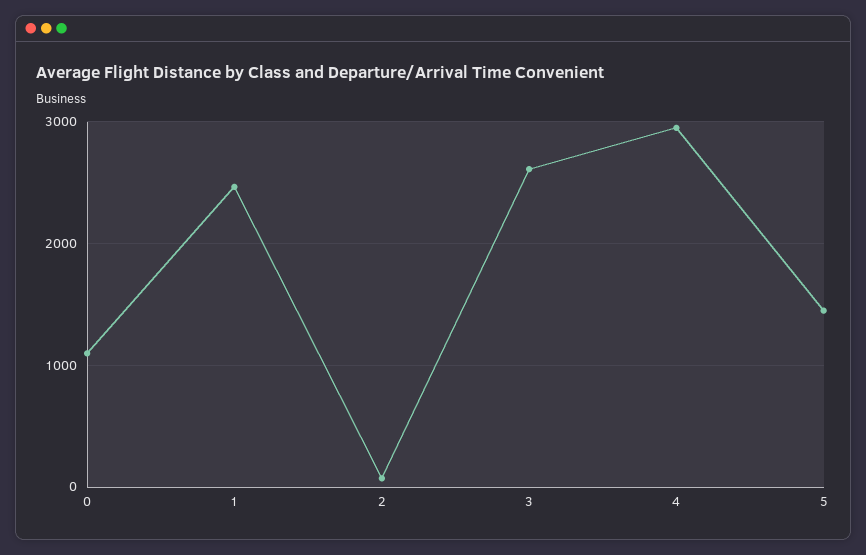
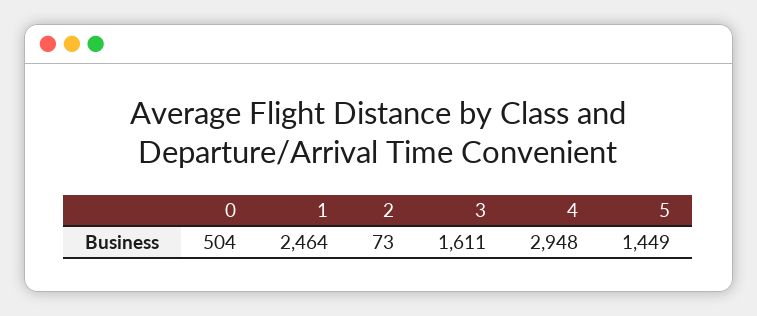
0: 1100 -> 504
3: 2600 -> 1611

